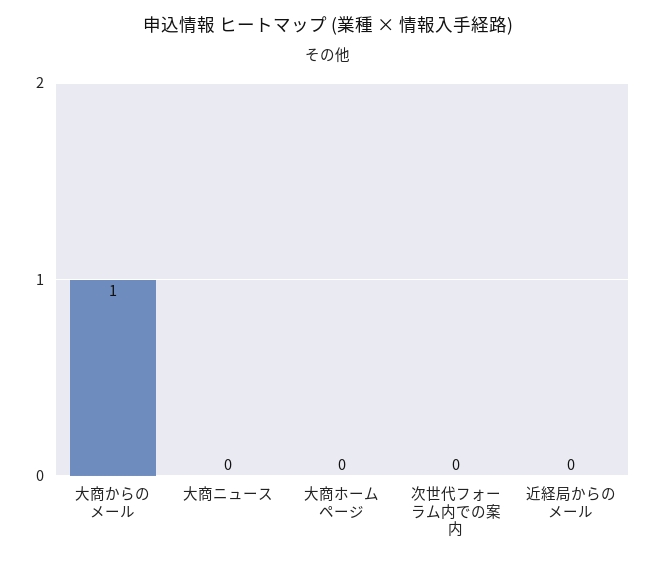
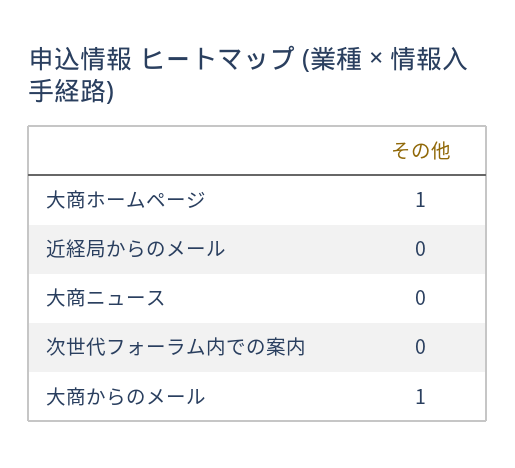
大商ホームページ: 0 -> 1

